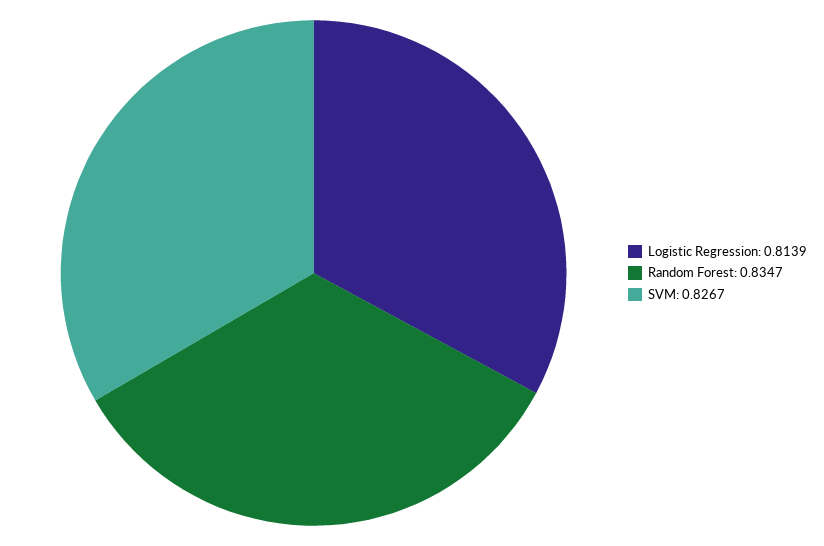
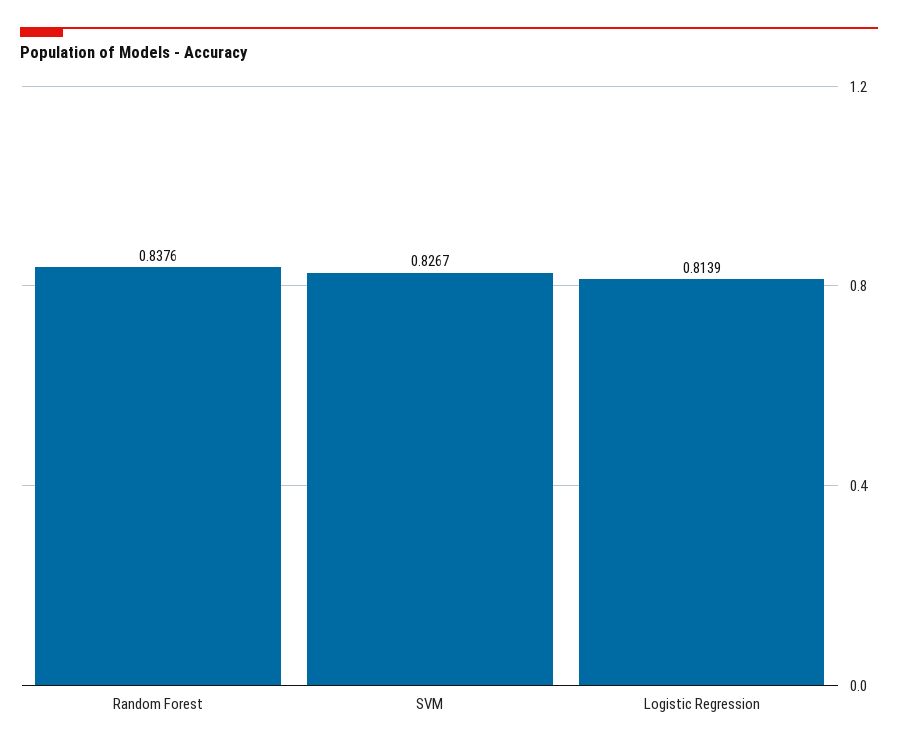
Random Forest: 0.8347 -> 0.8376

